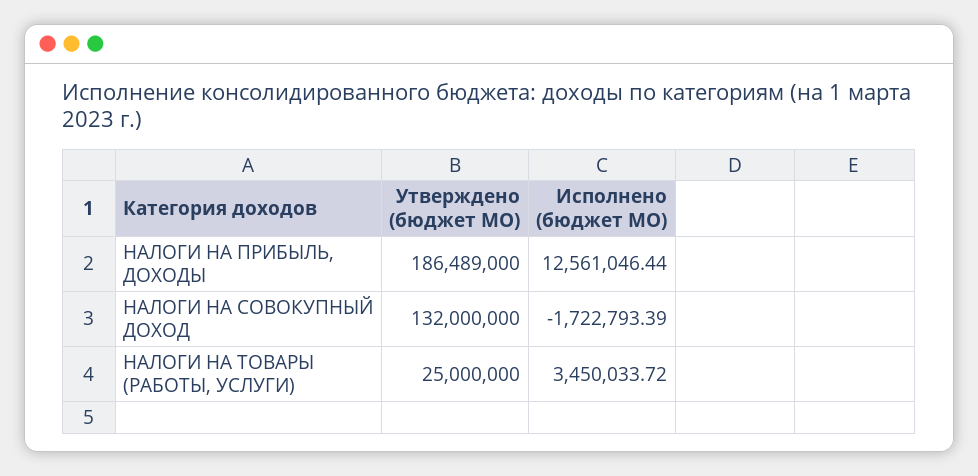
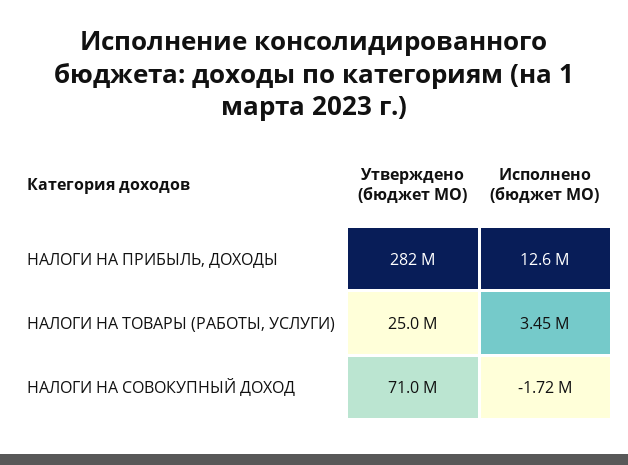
Утверждено (бюджет МО), НАЛОГИ НА ПРИБЫЛЬ, ДОХОДЫ: 186489000 -> 282000000
Утверждено (бюджет МО), НАЛОГИ НА СОВОКУПНЫЙ ДОХОД: 132000000 -> 71000000

